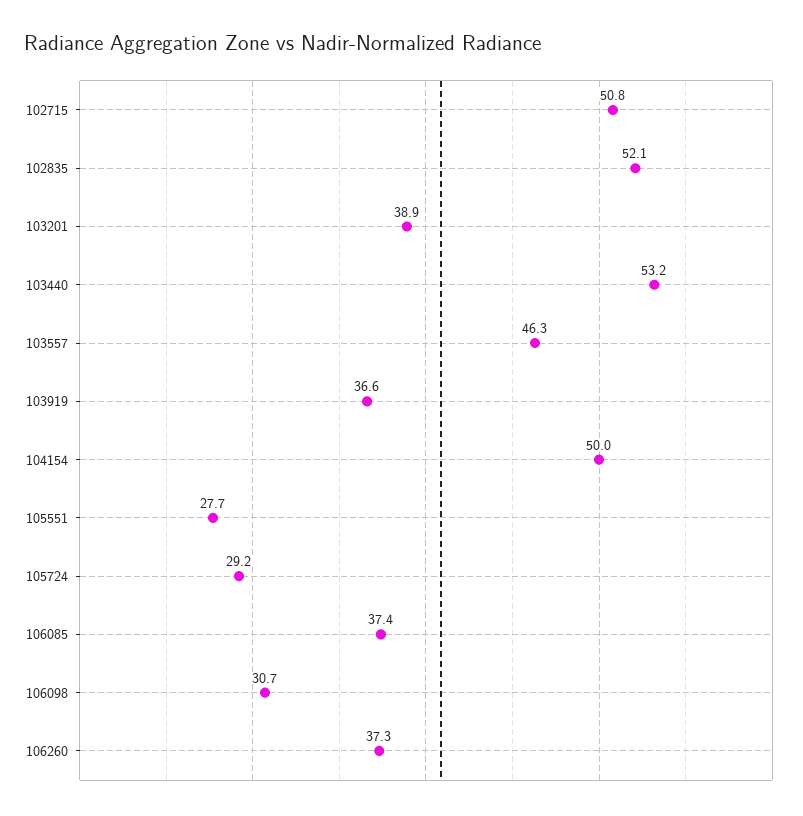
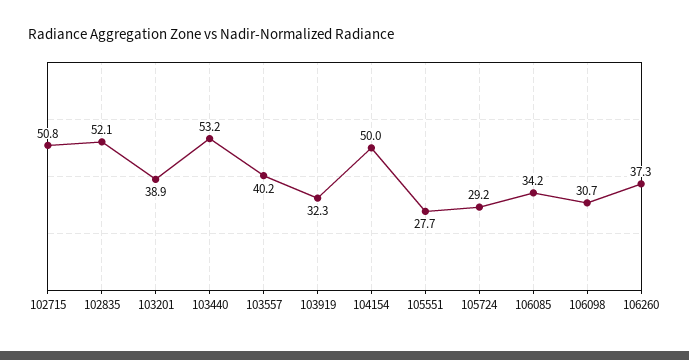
103557: 46.3 -> 40.2
103919: 36.6 -> 32.3
106085: 37.4 -> 34.2

